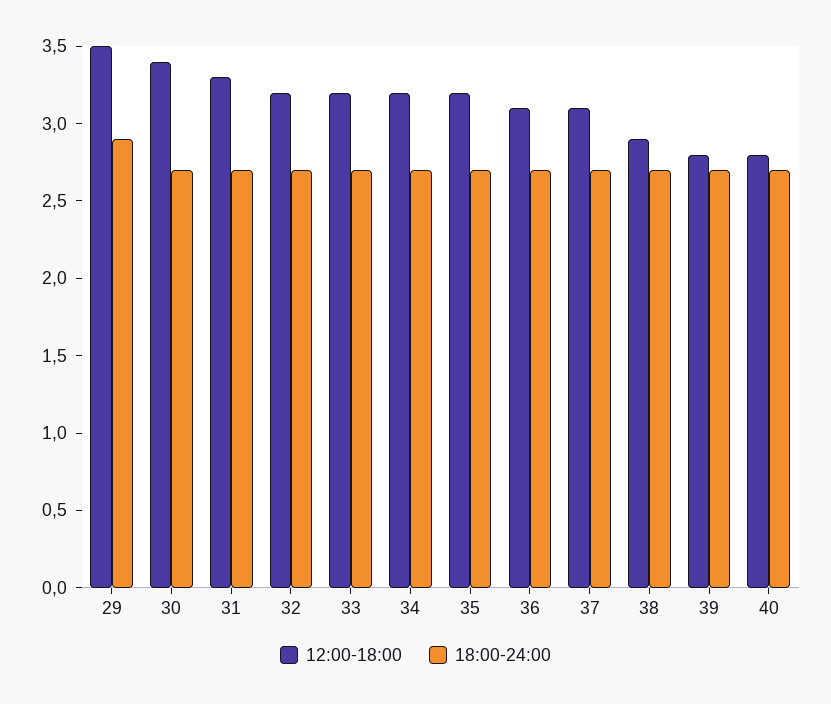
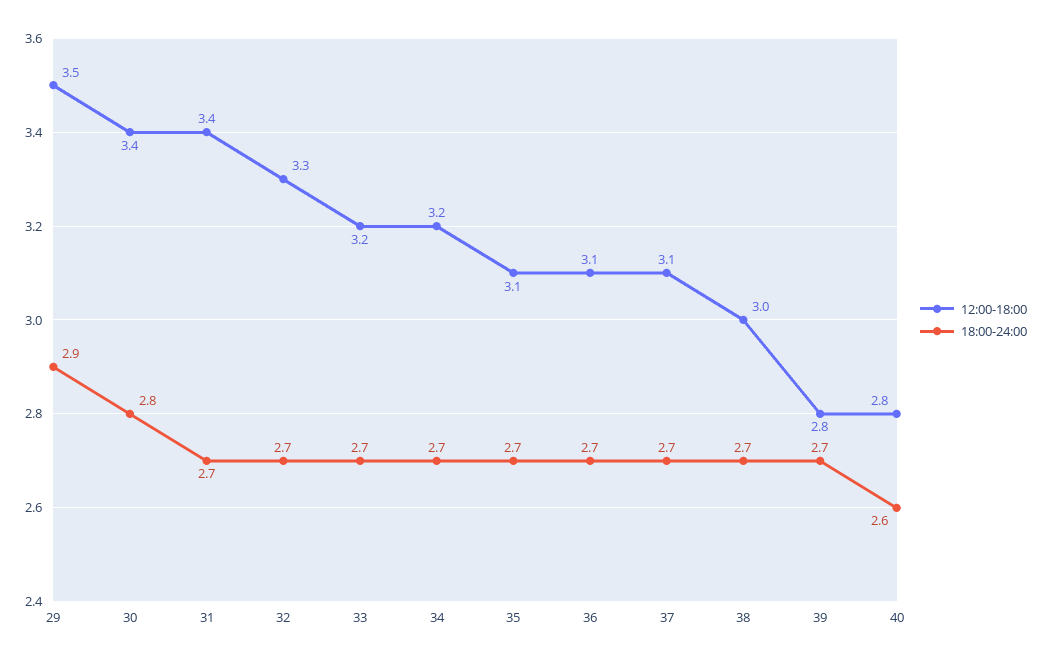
18:00-24:00, 30: 2.7 -> 2.8
12:00-18:00, 31: 3.3 -> 3.4
12:00-18:00, 32: 3.2 -> 3.3
12:00-18:00, 35: 3.2 -> 3.1
12:00-18:00, 38: 2.9 -> 3
18:00-24:00, 40: 2.7 -> 2.6

